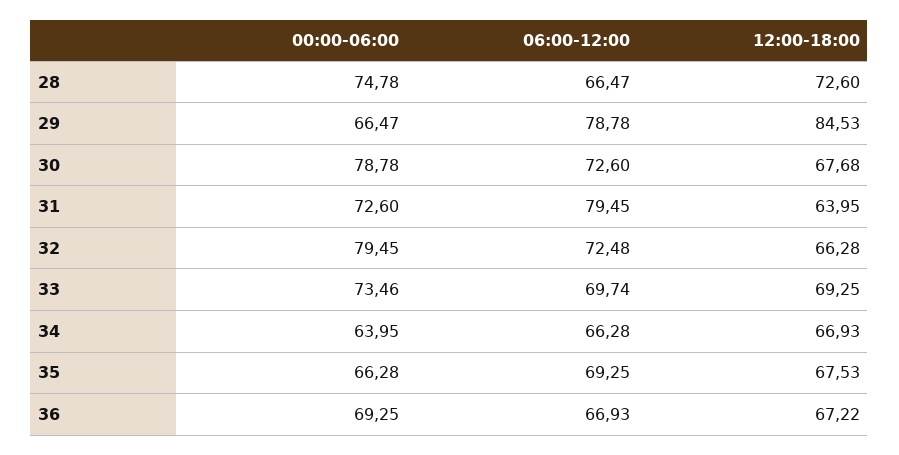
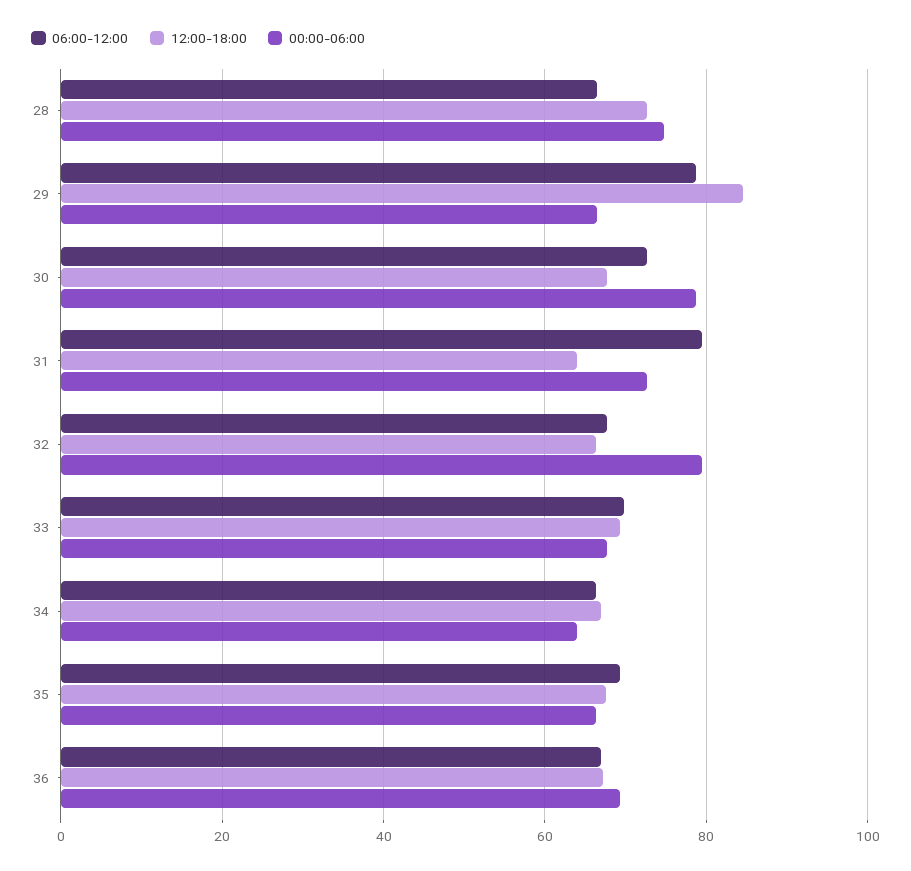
06:00-12:00, 32: 72.48 -> 68
00:00-06:00, 33: 73.46 -> 68

